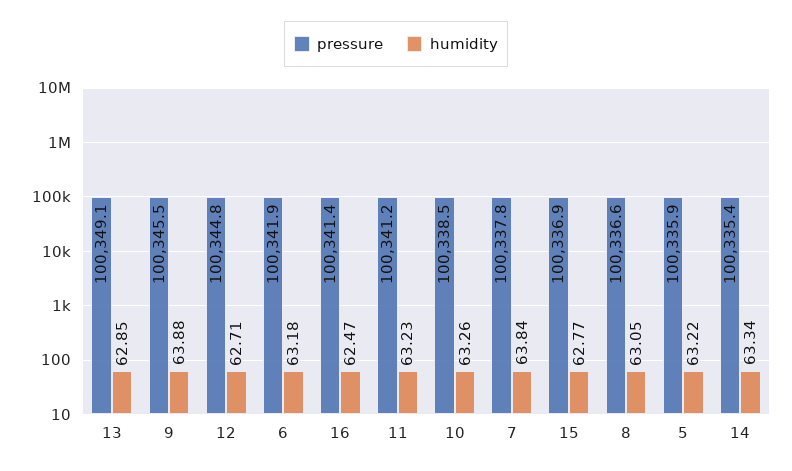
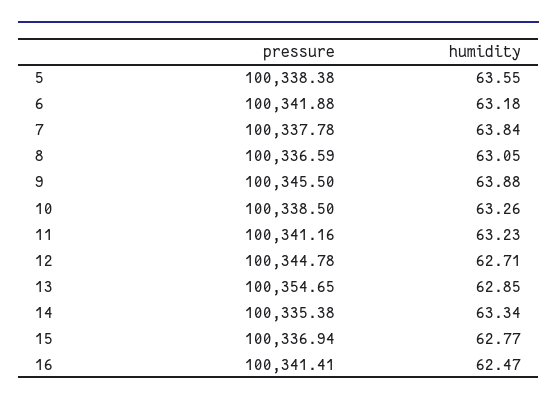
pressure, 13: 100349.1 -> 100354.65
pressure, 5: 100335.9 -> 100338.38
humidity, 5: 63.22 -> 63.55

